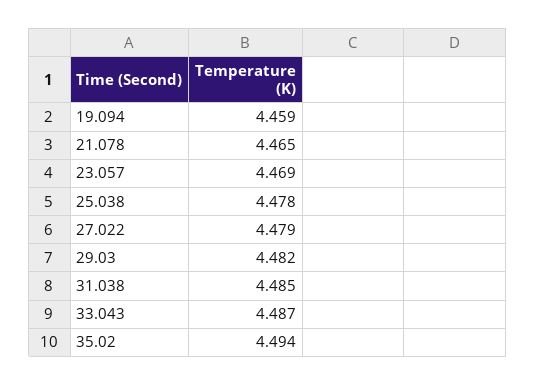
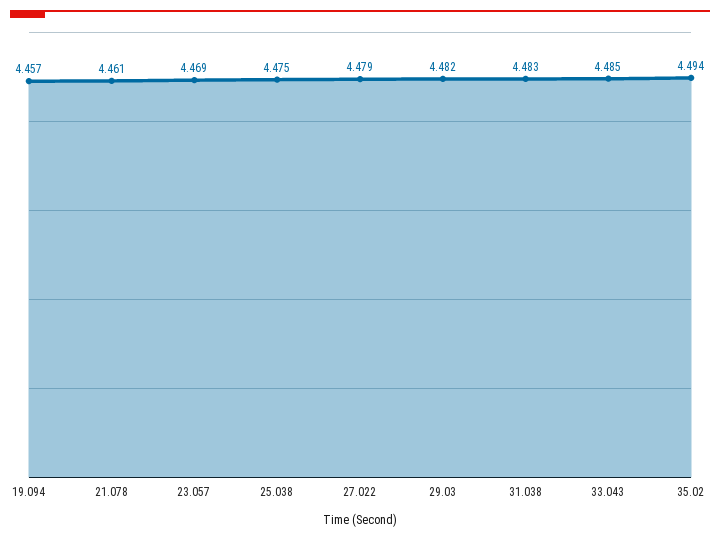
19.094: 4.459 -> 4.457
21.078: 4.465 -> 4.461
25.038: 4.478 -> 4.475
31.038: 4.485 -> 4.483
33.043: 4.487 -> 4.485

